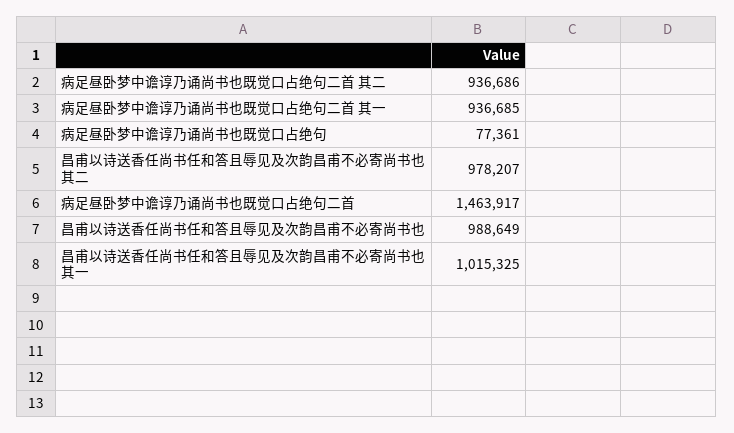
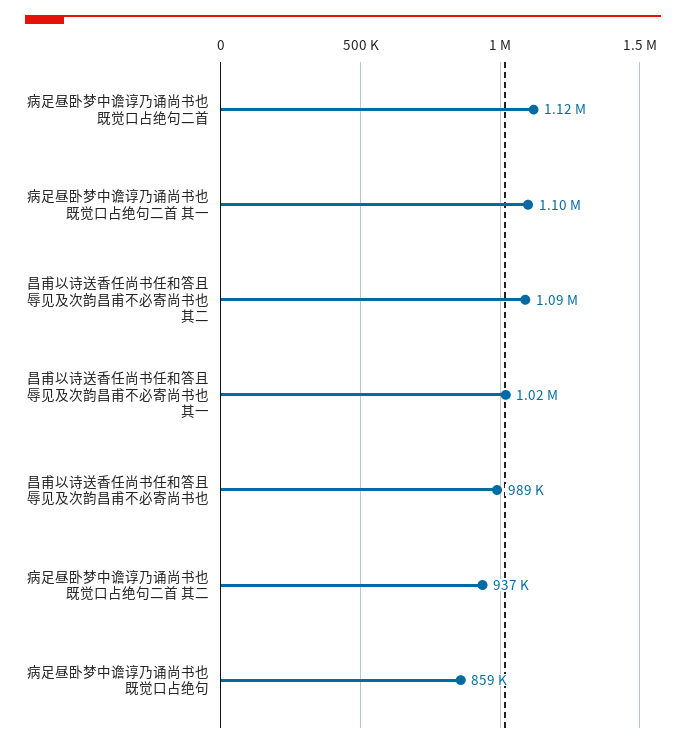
病足昼卧梦中谵谆乃诵尚书也既觉口占绝句二首 其一: 936685 -> 1100000
病足昼卧梦中谵谆乃诵尚书也既觉口占绝句: 77361 -> 859000
昌甫以诗送香任尚书任和答且辱见及次韵昌甫不必寄尚书也 其二: 978207 -> 1090000
病足昼卧梦中谵谆乃诵尚书也既觉口占绝句二首: 1463917 -> 1120000

